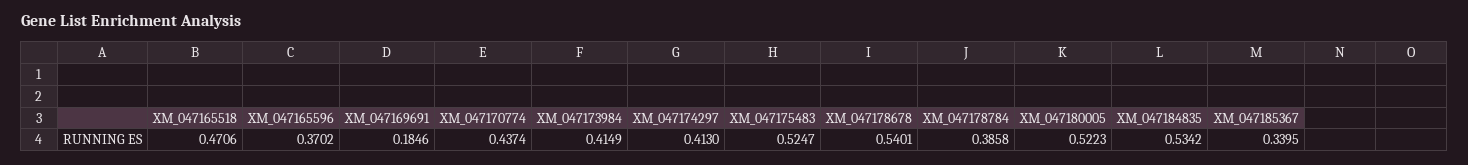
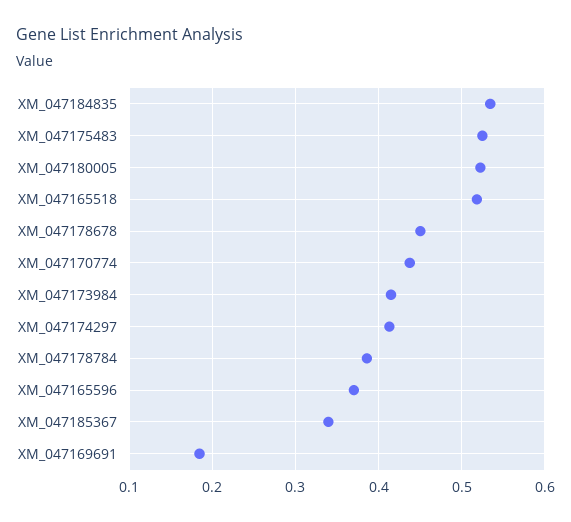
XM_047165518: 0.4706 -> 0.52
XM_047178678: 0.5401 -> 0.45

